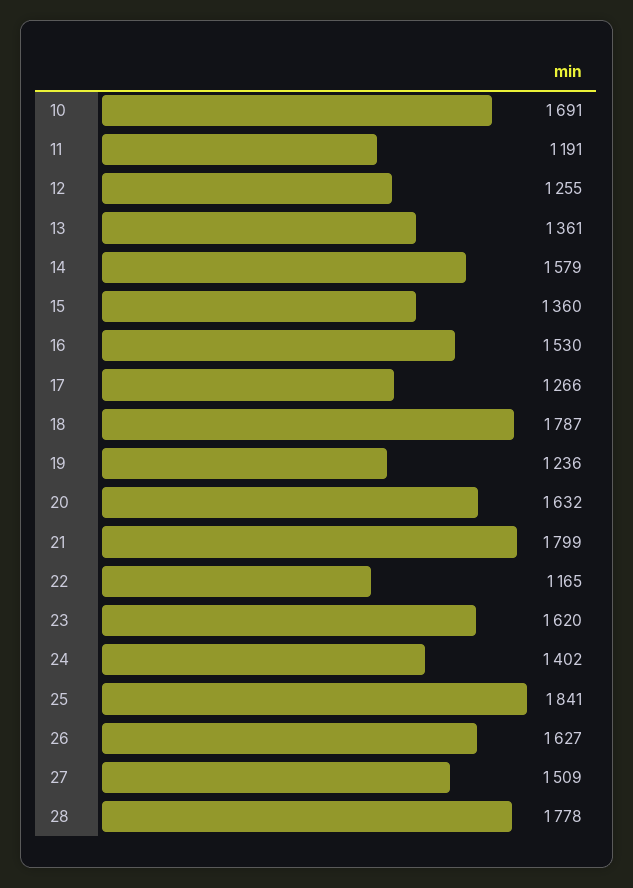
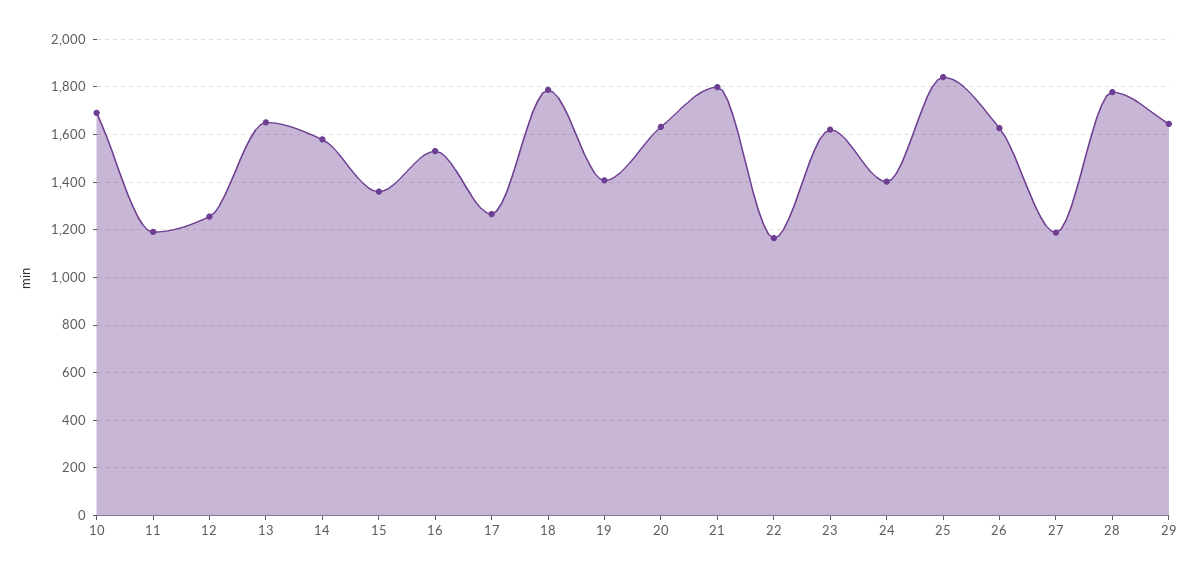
13: 1361 -> 1650
19: 1236 -> 1400
27: 1509 -> 1200
29: none -> 1650

